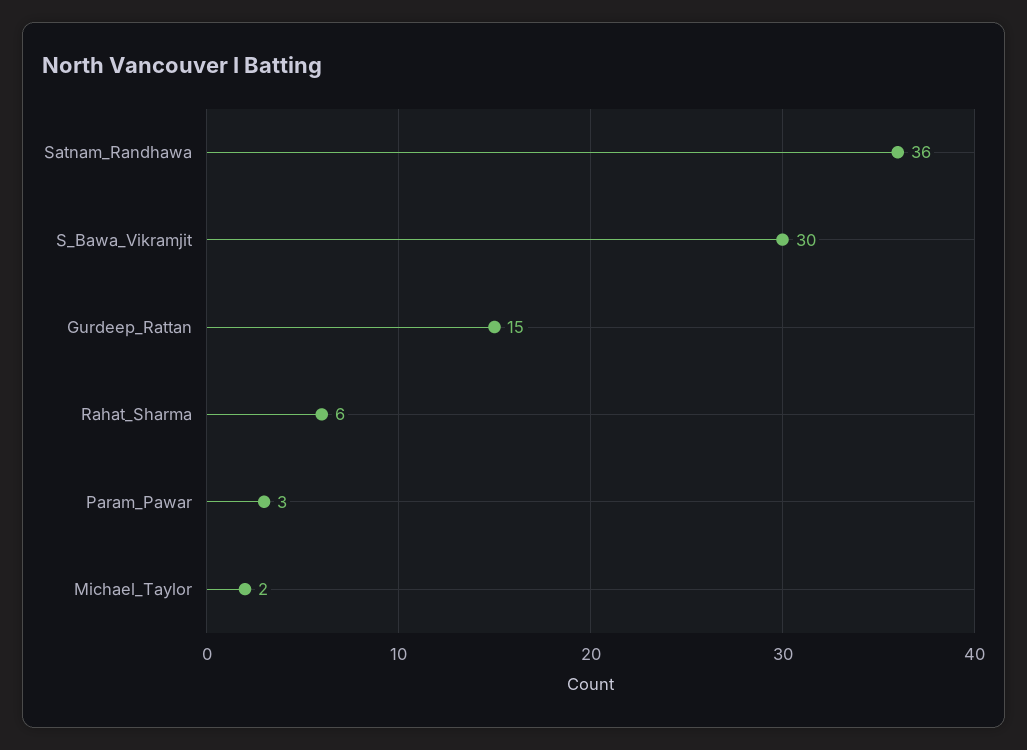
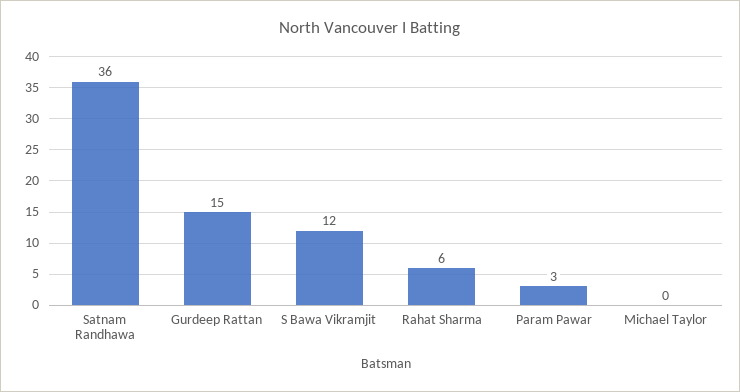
S_Bawa_Vikramjit: 30 -> 12
Michael_Taylor: 2 -> 0

